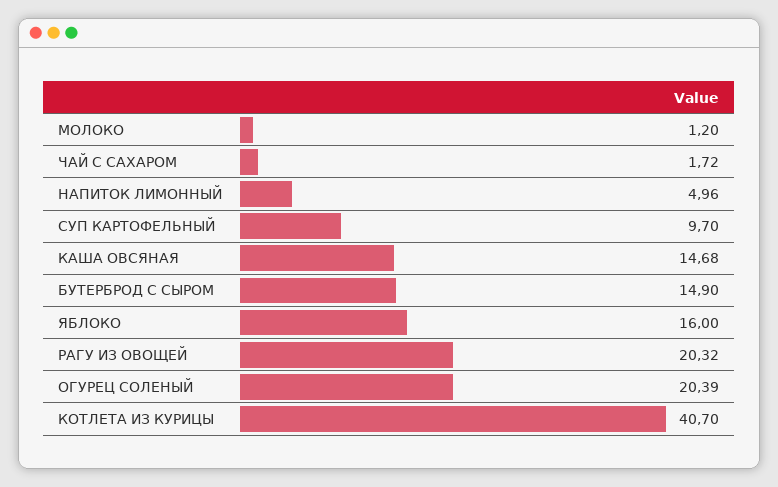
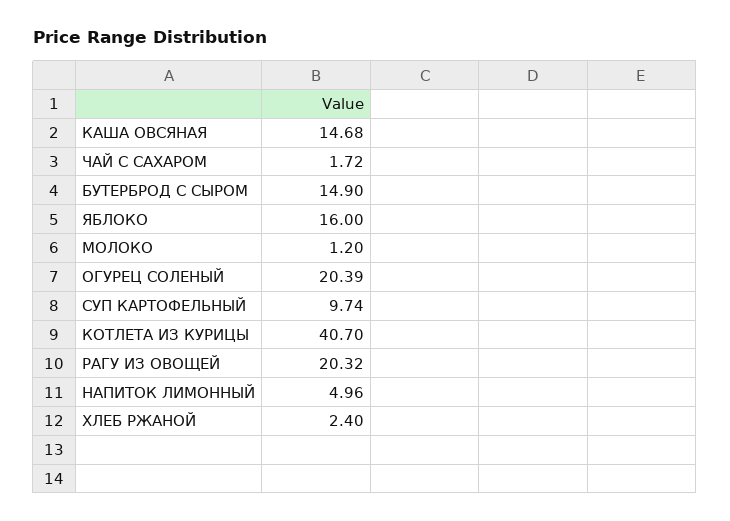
СУП КАРТОФЕЛЬНЫЙ: 9.7 -> 9.74
ХЛЕБ РЖАНОЙ: none -> 2.4

